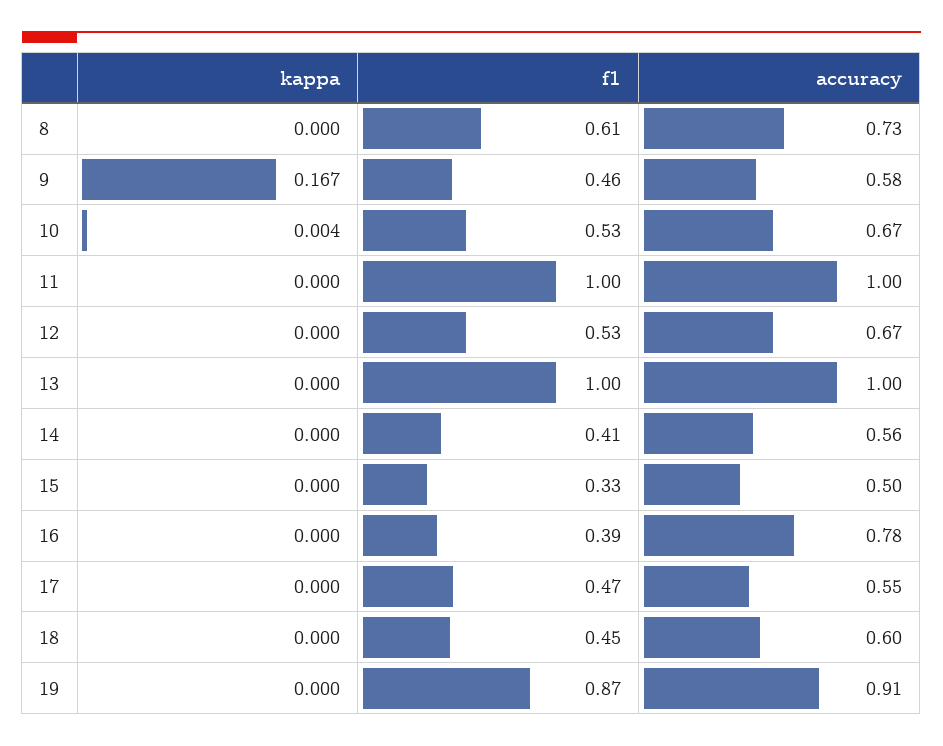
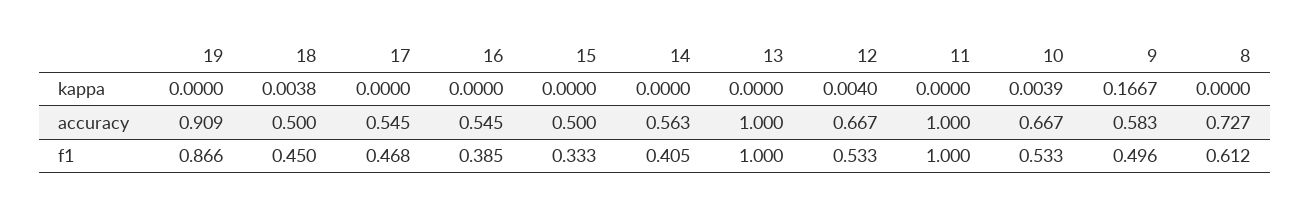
f1, 9: 0.46 -> 0.496
kappa, 12: 0 -> 0.004
accuracy, 16: 0.78 -> 0.545
kappa, 18: 0 -> 0.0038
accuracy, 18: 0.6 -> 0.5

